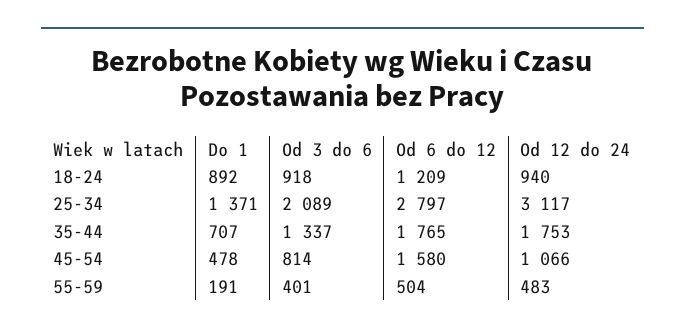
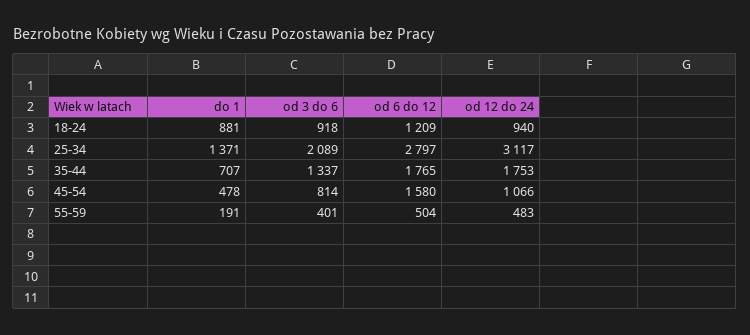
Do 1, 18-24: 892 -> 881

